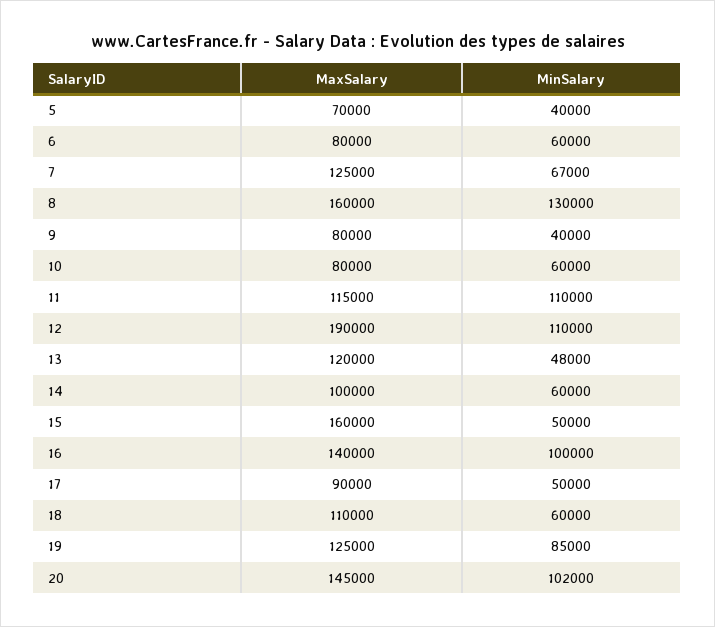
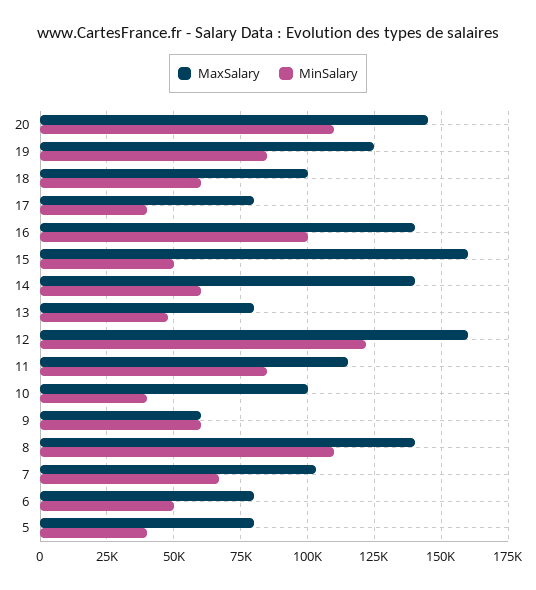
MaxSalary, 5: 70000 -> 80000
MinSalary, 6: 60000 -> 50000
MaxSalary, 7: 125000 -> 102500
MaxSalary, 8: 160000 -> 140000
MinSalary, 8: 130000 -> 110000
MaxSalary, 9: 80000 -> 60000
MinSalary, 9: 40000 -> 60000
MaxSalary, 10: 80000 -> 100000
MinSalary, 10: 60000 -> 40000
MinSalary, 11: 110000 -> 85000
MaxSalary, 12: 190000 -> 160000
MinSalary, 12: 110000 -> 122500
MaxSalary, 13: 120000 -> 80000
MaxSalary, 14: 100000 -> 140000
MaxSalary, 17: 90000 -> 80000
MinSalary, 17: 50000 -> 40000
MaxSalary, 18: 110000 -> 100000
MinSalary, 20: 102000 -> 110000

